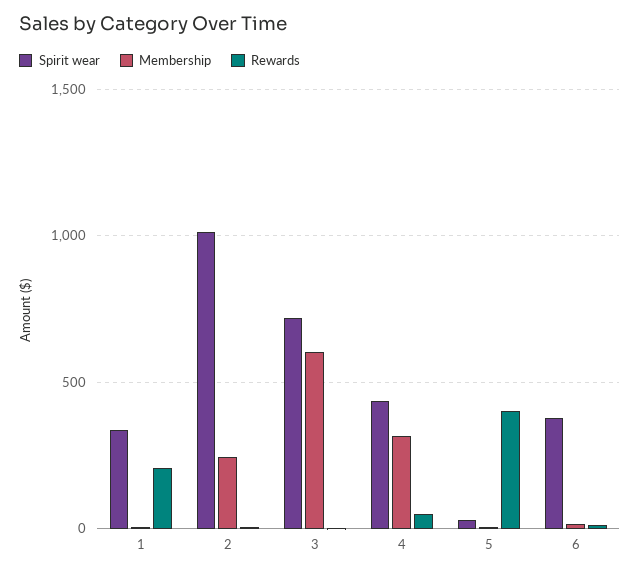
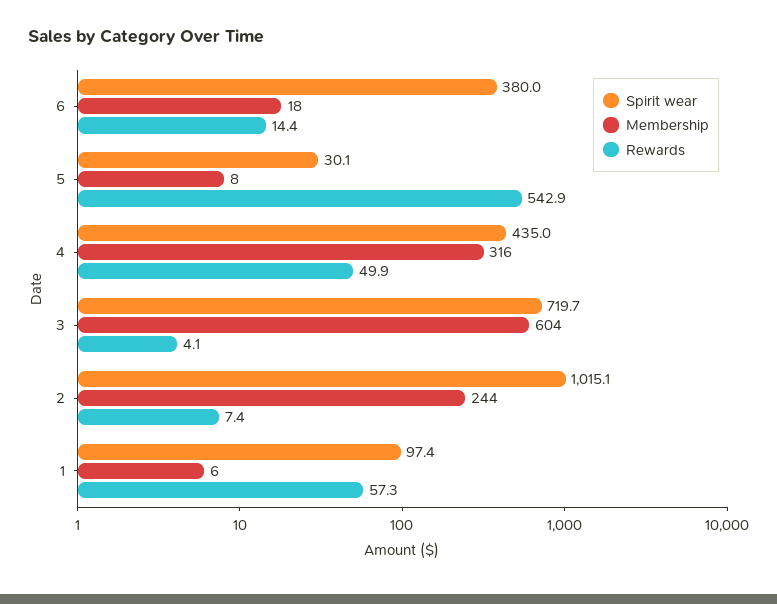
Spirit wear, 1: 350 -> 97.4
Rewards, 1: 200 -> 57.3
Rewards, 5: 400 -> 542.9

